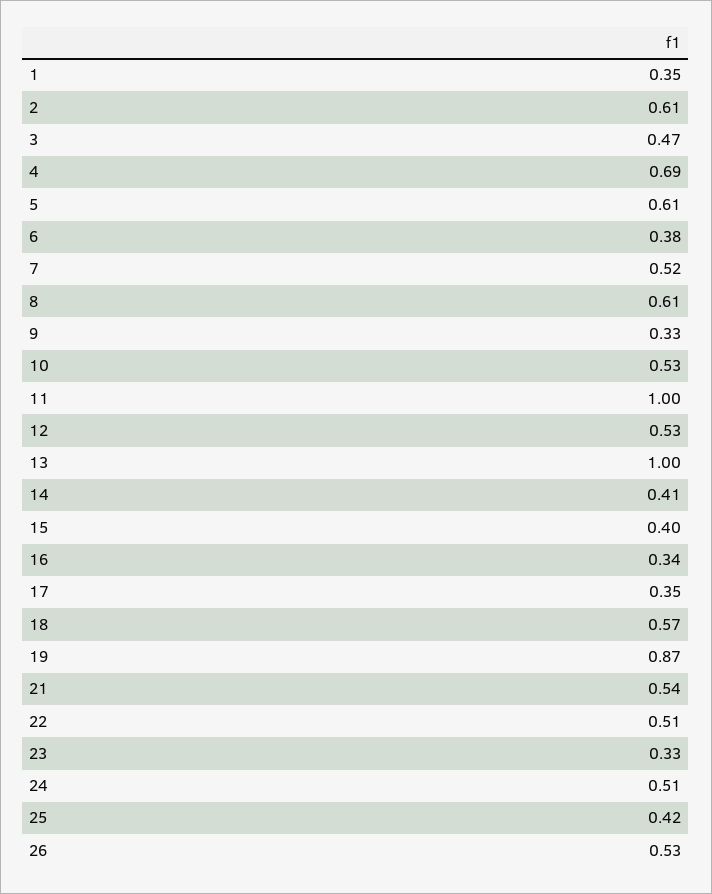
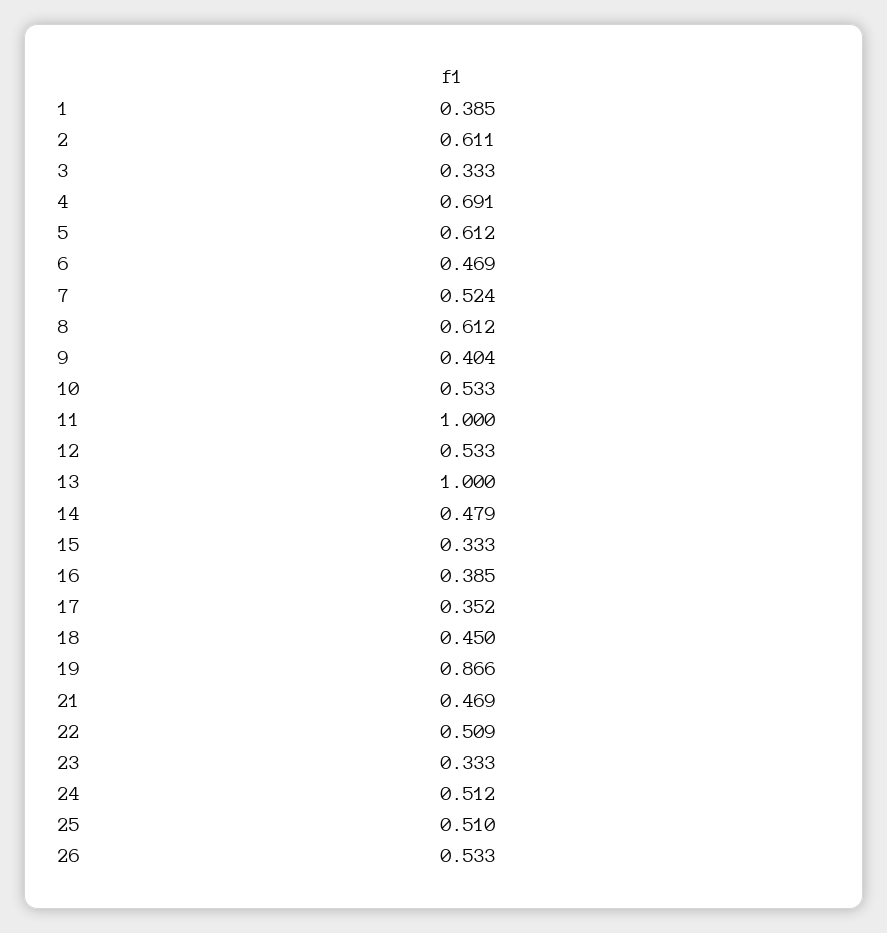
1: 0.35 -> 0.385
3: 0.47 -> 0.333
6: 0.38 -> 0.469
9: 0.33 -> 0.404
14: 0.41 -> 0.479
15: 0.4 -> 0.333
16: 0.34 -> 0.385
18: 0.57 -> 0.45
21: 0.54 -> 0.469
25: 0.42 -> 0.51

